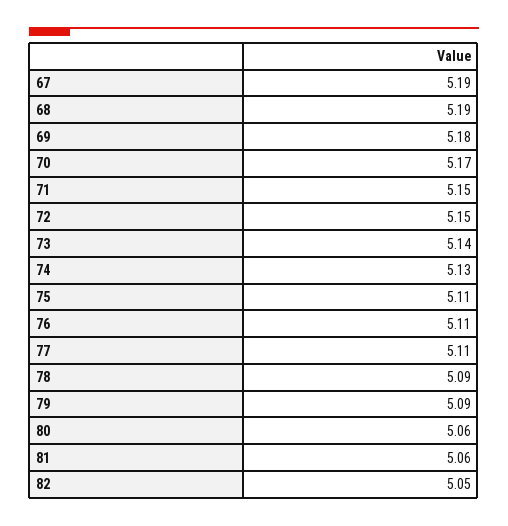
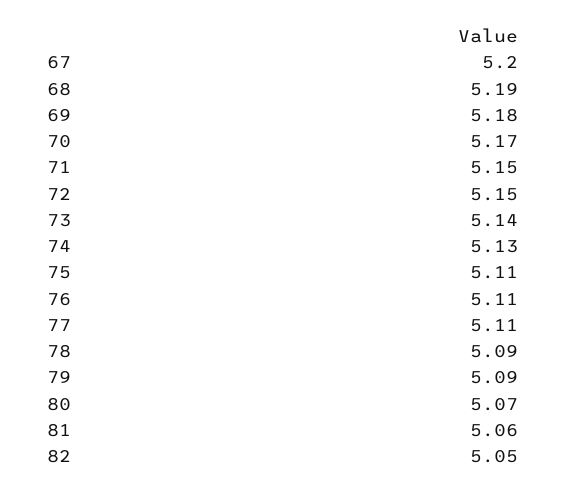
67: 5.19 -> 5.2
80: 5.06 -> 5.07

